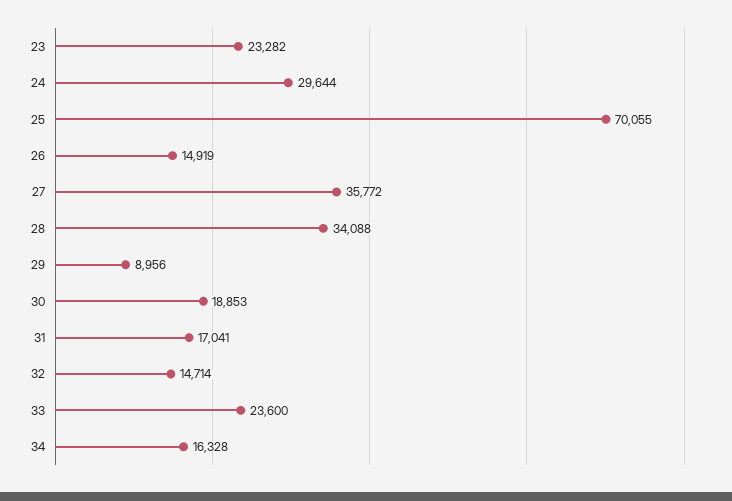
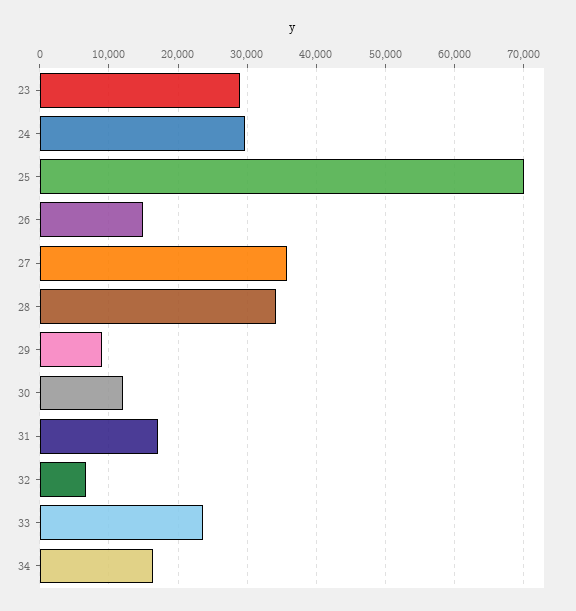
23: 23282 -> 29000
30: 18853 -> 12000
32: 14714 -> 7000

